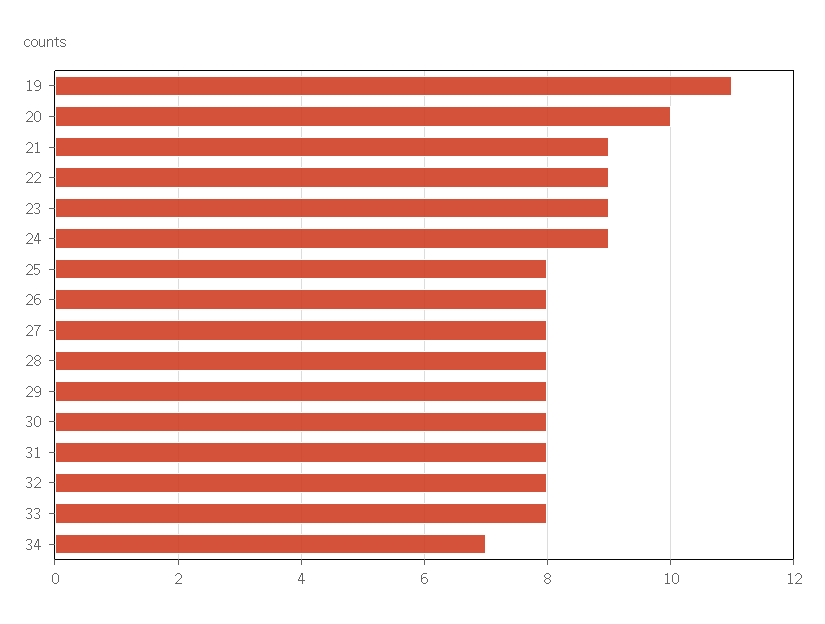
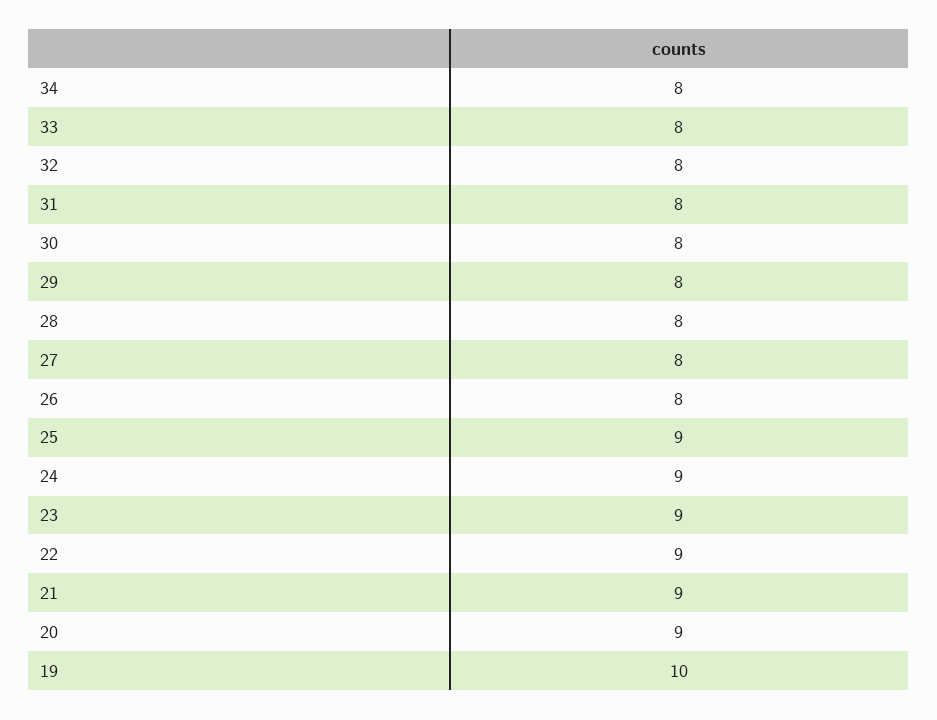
19: 11 -> 10
20: 10 -> 9
25: 8 -> 9
34: 7 -> 8

